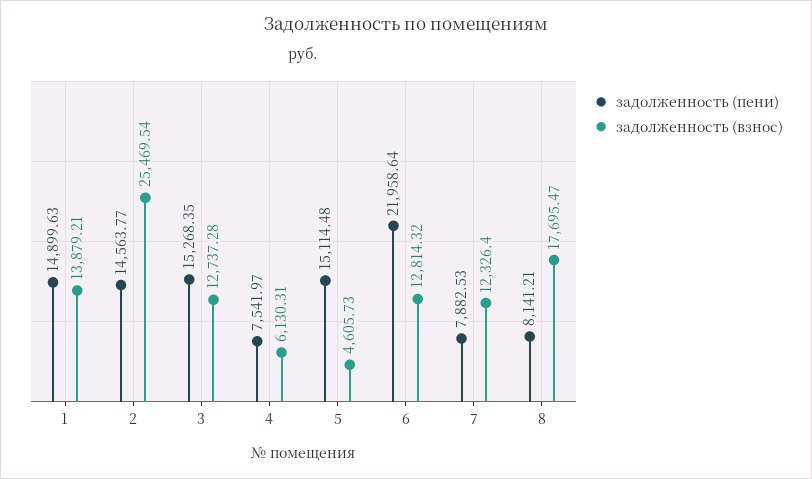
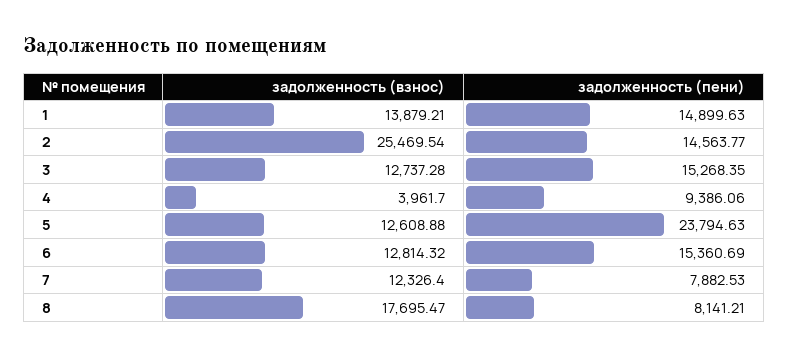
задолженность (пени), 4: 7541.97 -> 9386.06
задолженность (взнос), 4: 6130.31 -> 3961.7
задолженность (пени), 5: 15114.48 -> 23794.63
задолженность (взнос), 5: 4605.73 -> 12608.88
задолженность (пени), 6: 21958.64 -> 15360.69

